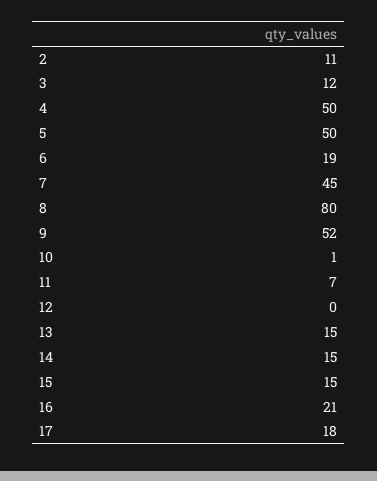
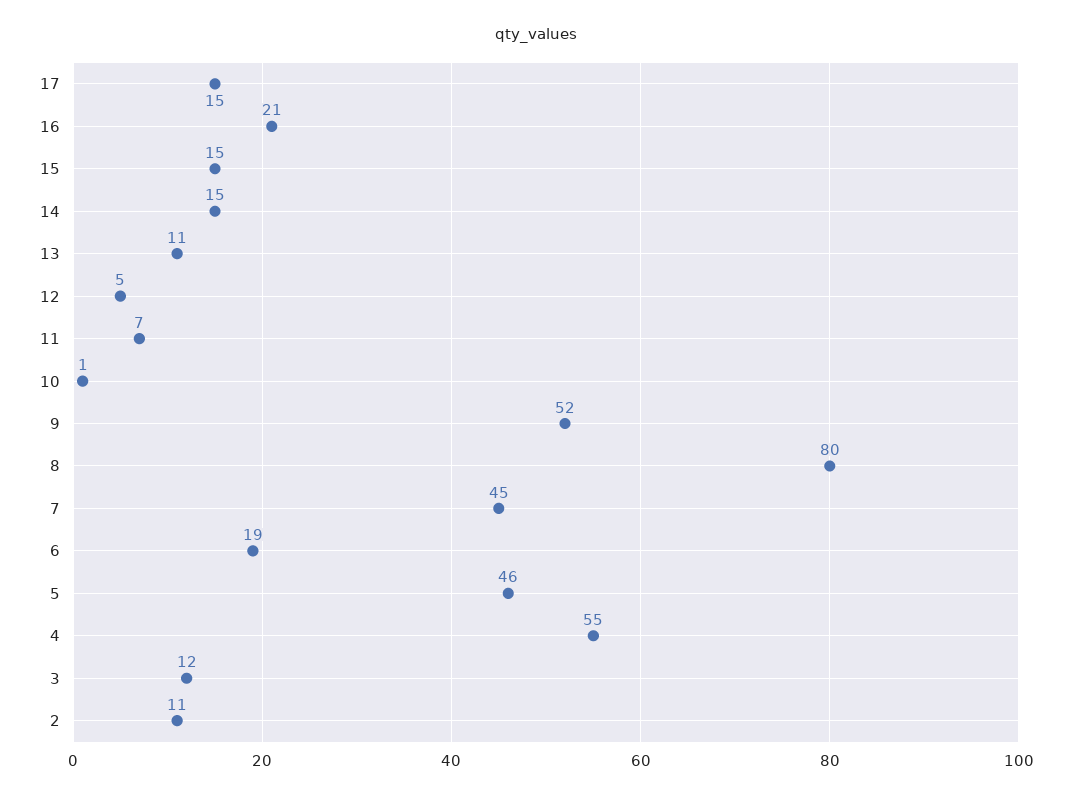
4: 50 -> 55
5: 50 -> 46
12: 0 -> 5
13: 15 -> 11
17: 18 -> 15

